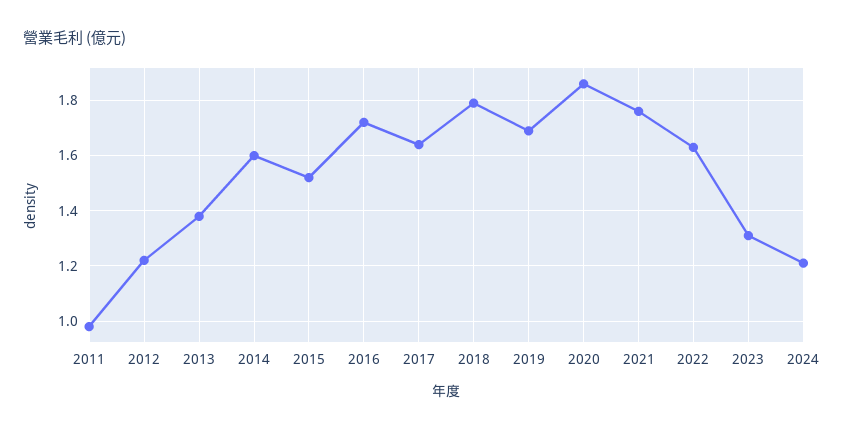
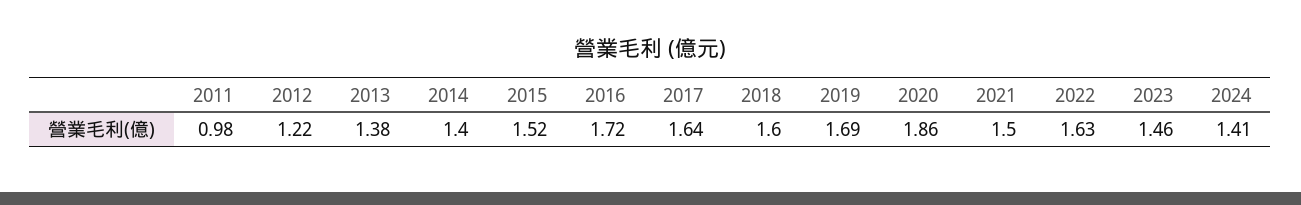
2014: 1.6 -> 1.4
2018: 1.8 -> 1.6
2021: 1.75 -> 1.5
2023: 1.3 -> 1.46
2024: 1.2 -> 1.41

